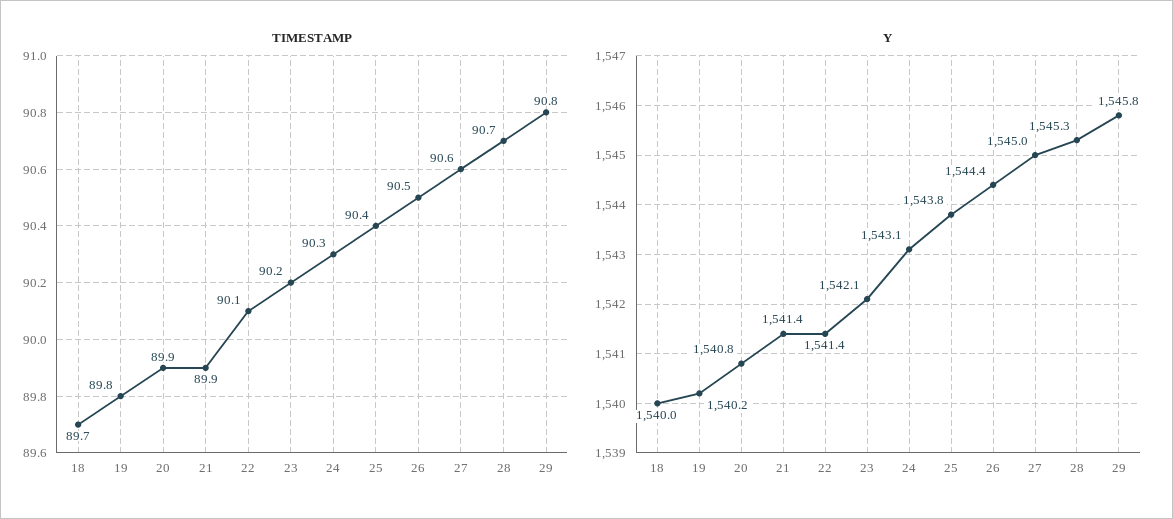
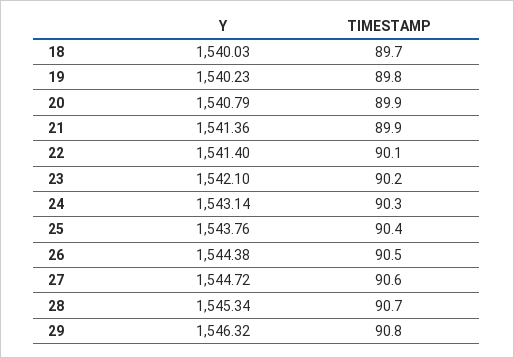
Y, 27: 1545 -> 1544.72
Y, 29: 1545.8 -> 1546.32

